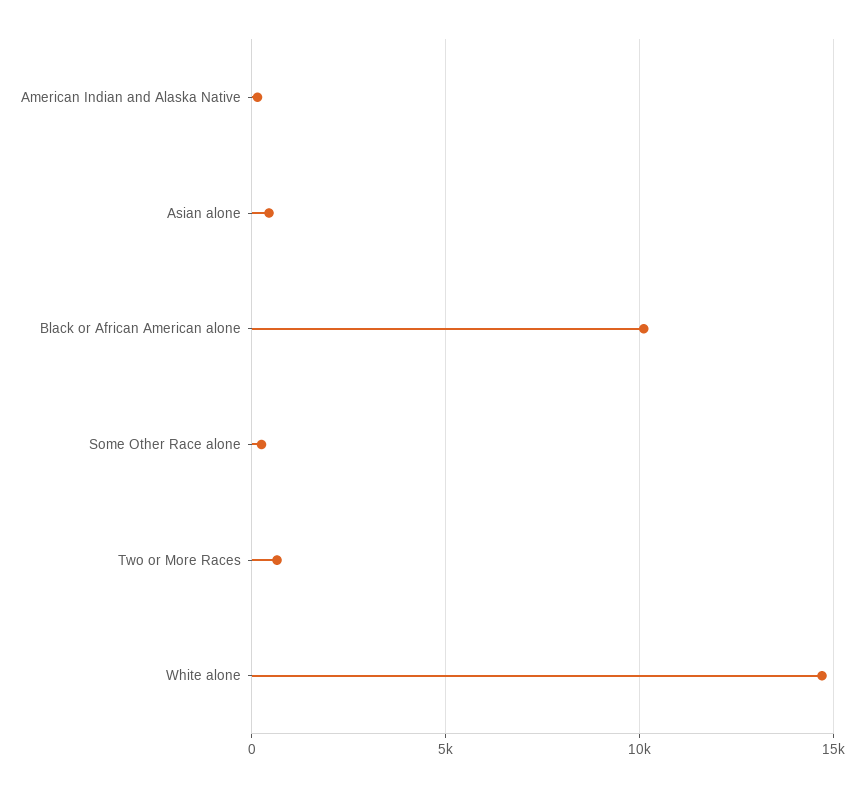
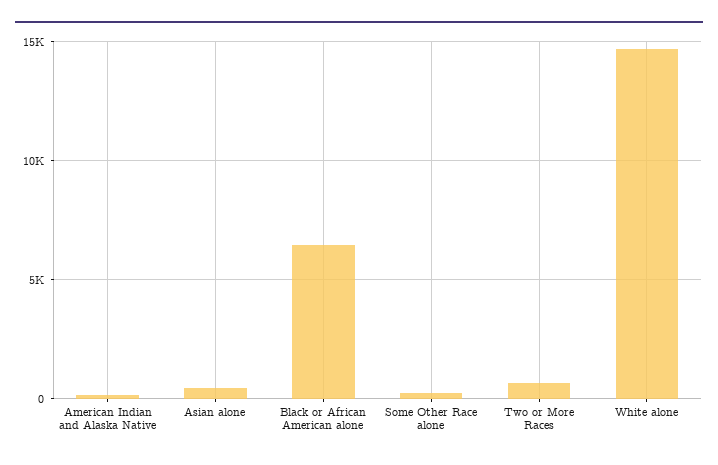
Black or African American alone: 10000 -> 6500

